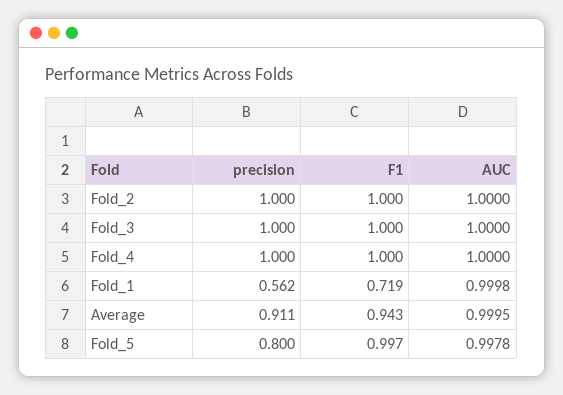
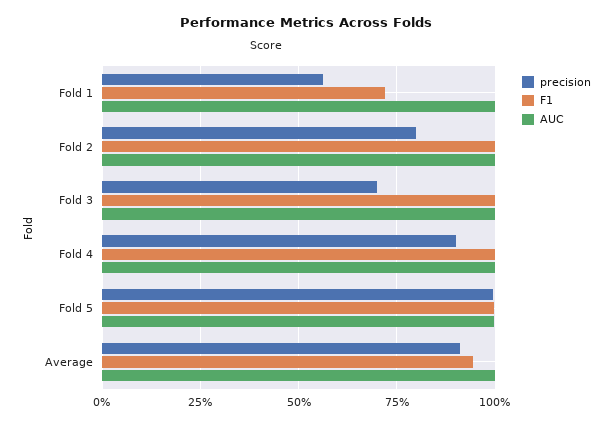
precision, Fold_2: 1 -> 0.8
precision, Fold_3: 1 -> 0.7
precision, Fold_4: 1 -> 0.9
precision, Fold_5: 0.8 -> 1

